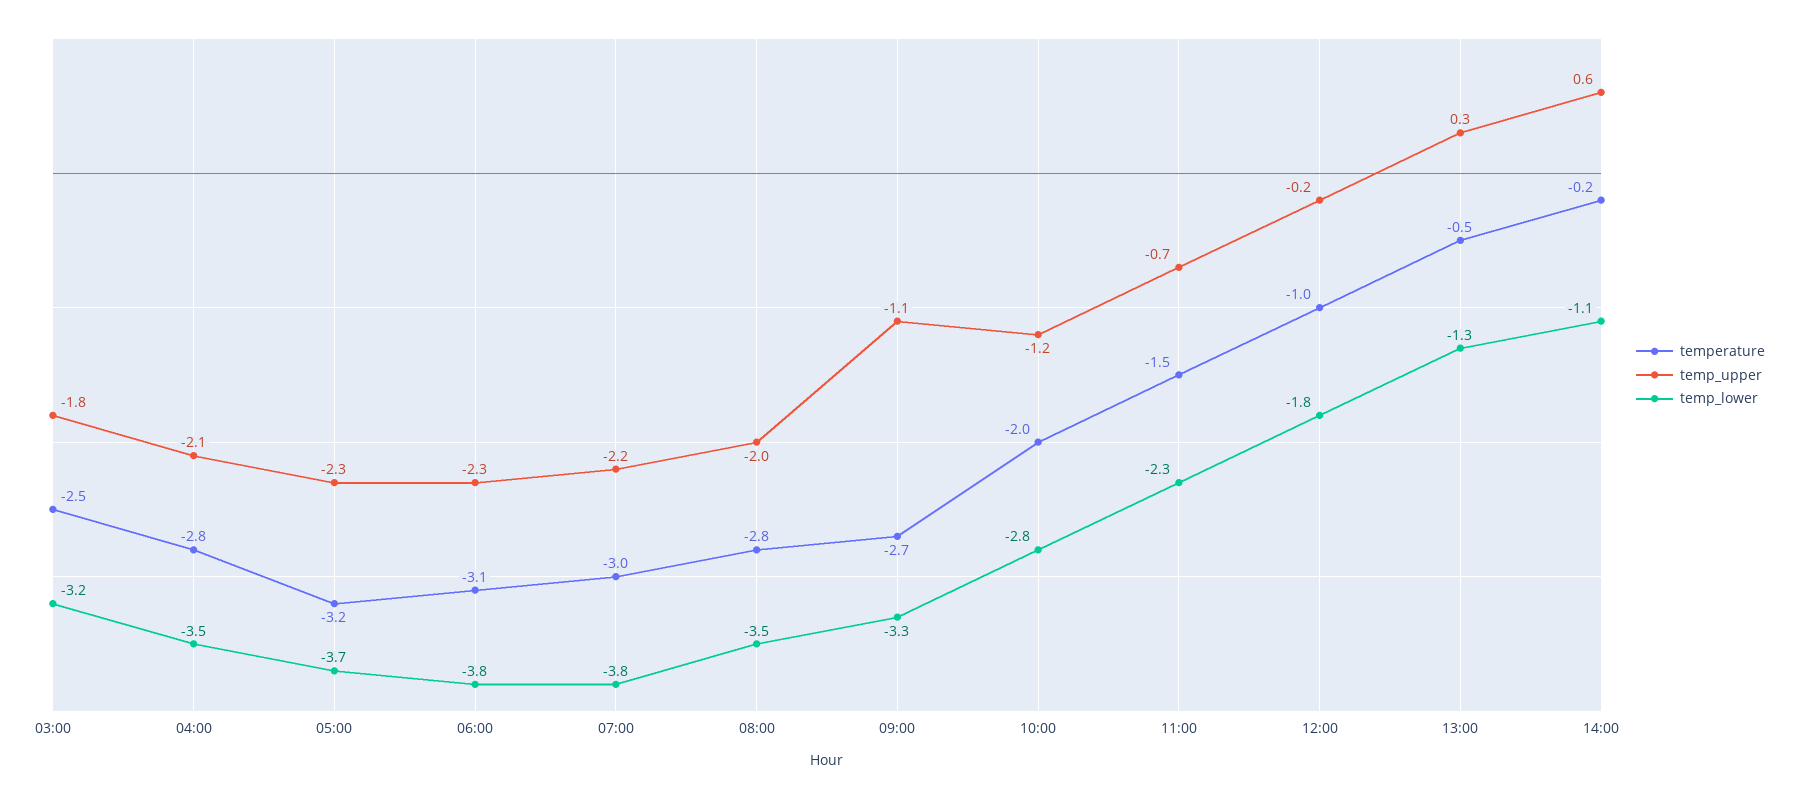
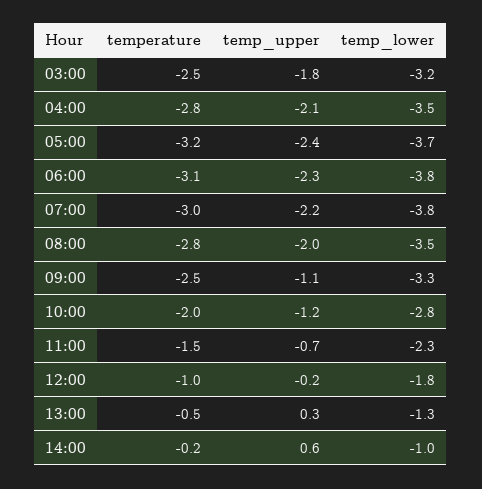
temp_upper, 05:00: -2.3 -> -2.4
temperature, 09:00: -2.7 -> -2.5
temp_lower, 14:00: -1.1 -> -1

